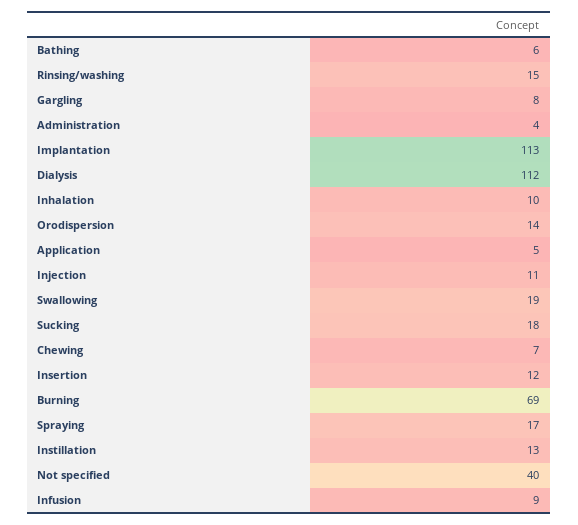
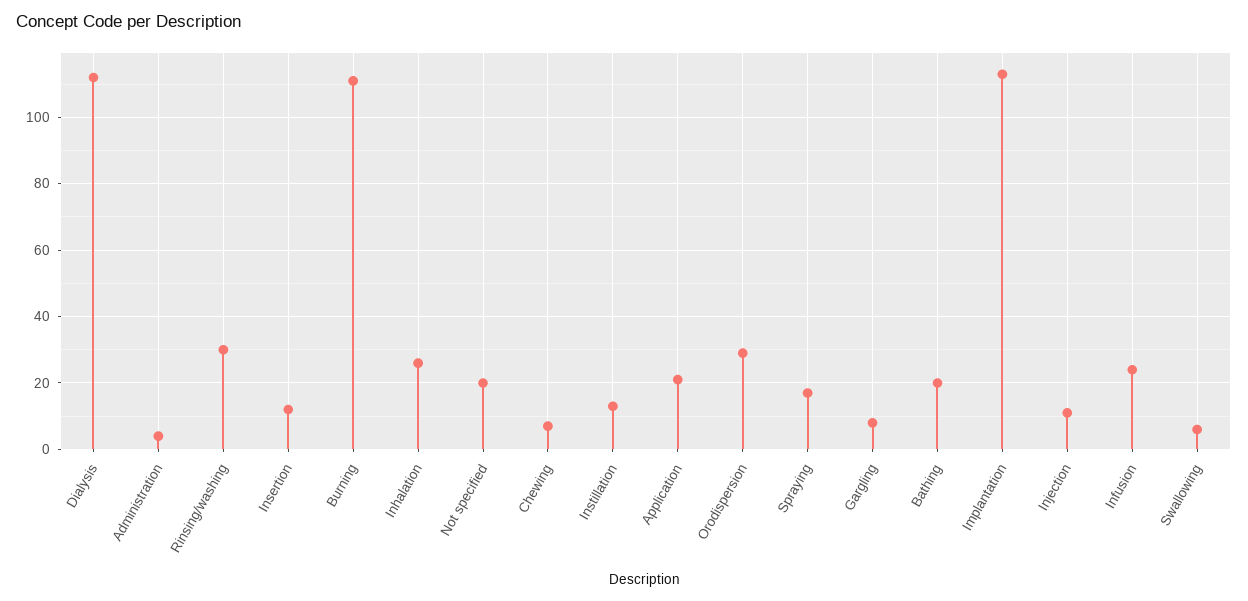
Bathing: 6 -> 20
Rinsing/washing: 15 -> 30
Inhalation: 10 -> 25
Orodispersion: 14 -> 30
Application: 5 -> 20
Swallowing: 19 -> 5
Sucking: 18 -> none
Burning: 69 -> 110
Not specified: 40 -> 20
Infusion: 9 -> 25

